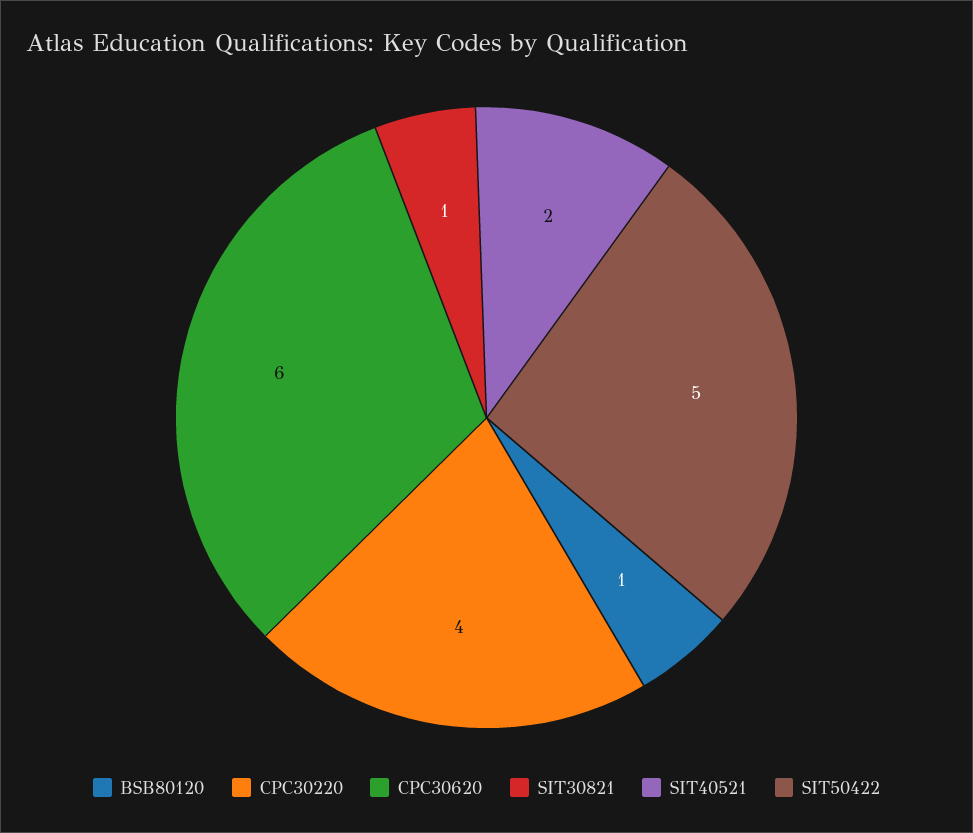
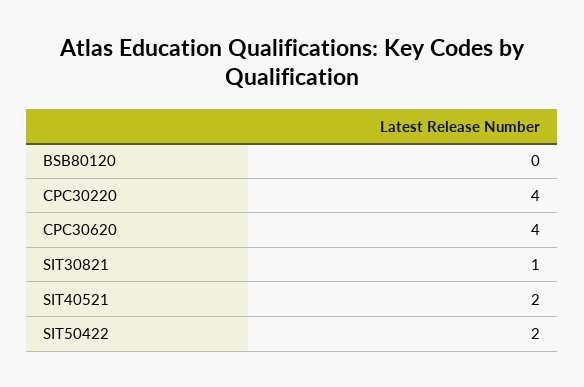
BSB80120: 1 -> 0
CPC30620: 6 -> 4
SIT50422: 5 -> 2

